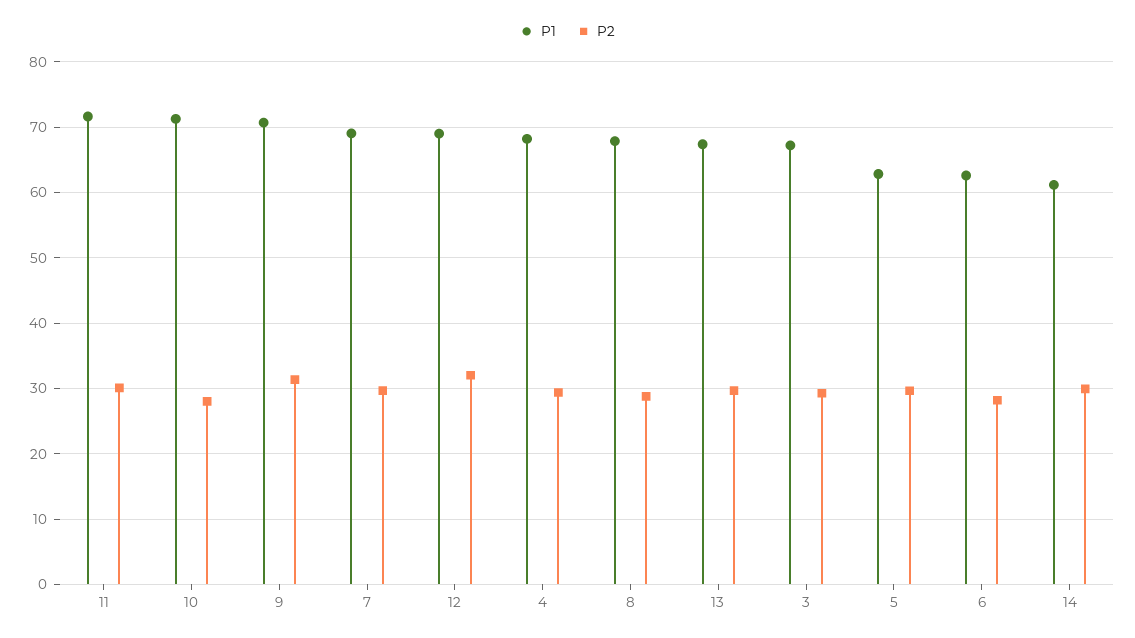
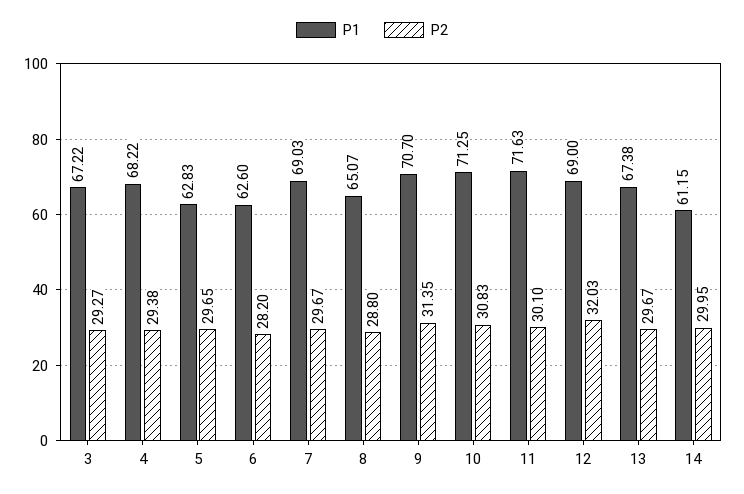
P2, 10: 28 -> 30.83
P1, 8: 68 -> 65.07

